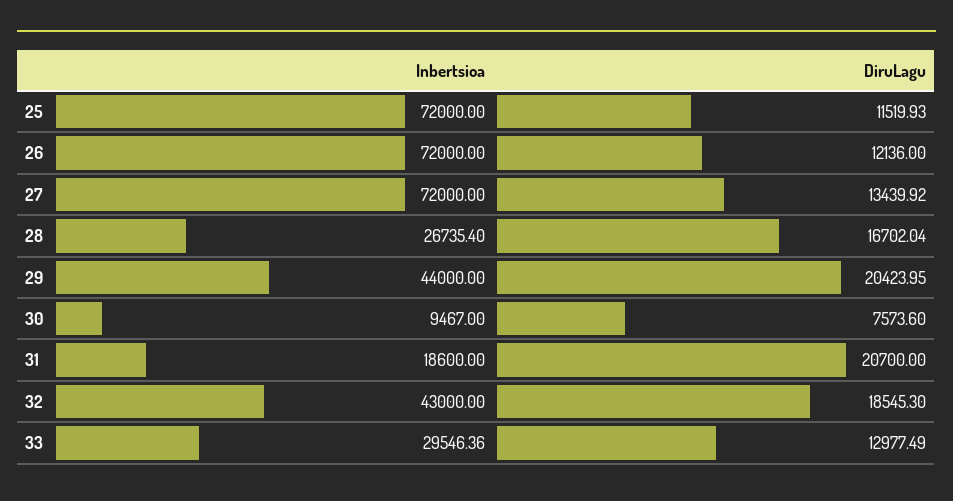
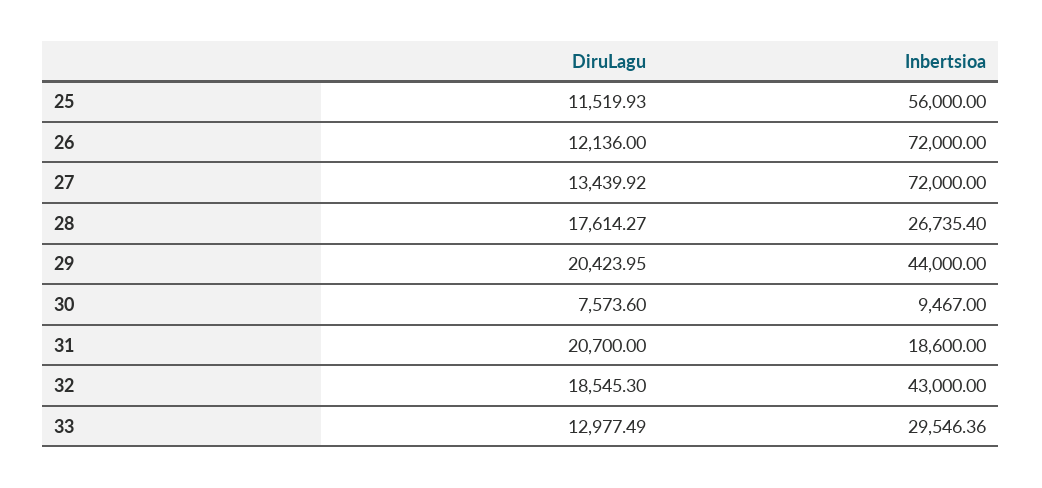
Inbertsioa, 25: 72000 -> 56000
DiruLagu, 28: 16702.04 -> 17614.27

